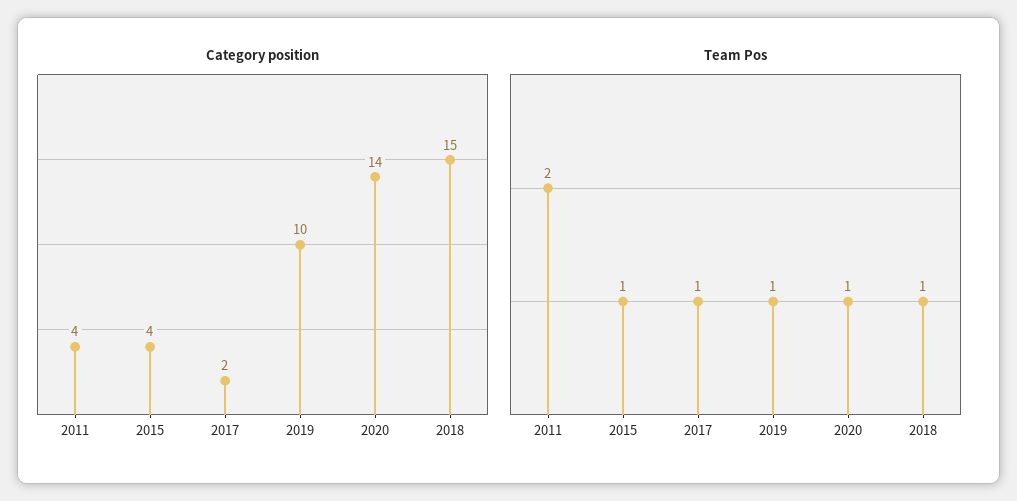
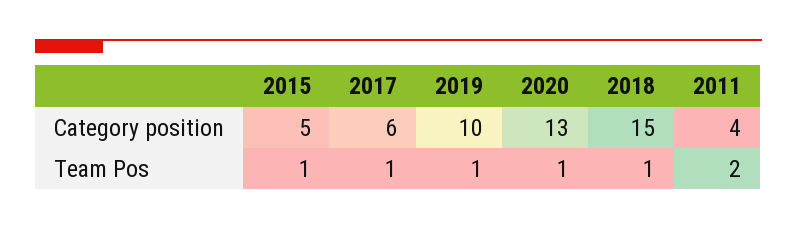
Category position, 2015: 4 -> 5
Category position, 2017: 2 -> 6
Category position, 2020: 14 -> 13

